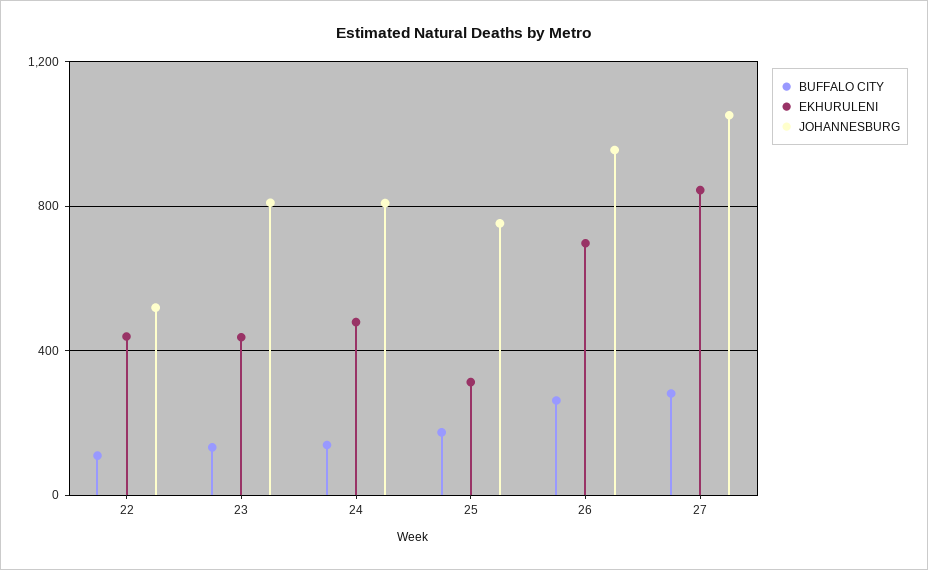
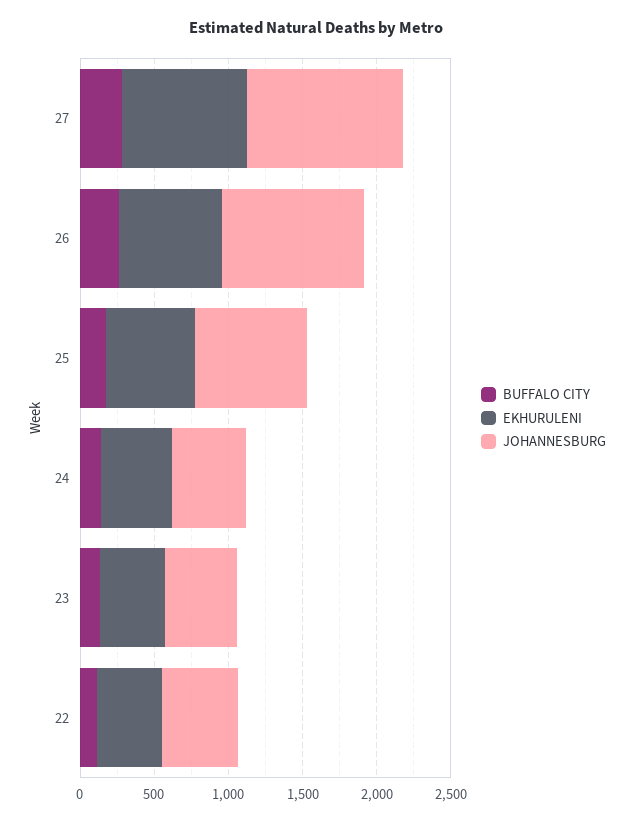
JOHANNESBURG, 23: 800 -> 500
JOHANNESBURG, 24: 800 -> 500
EKHURULENI, 25: 300 -> 600

